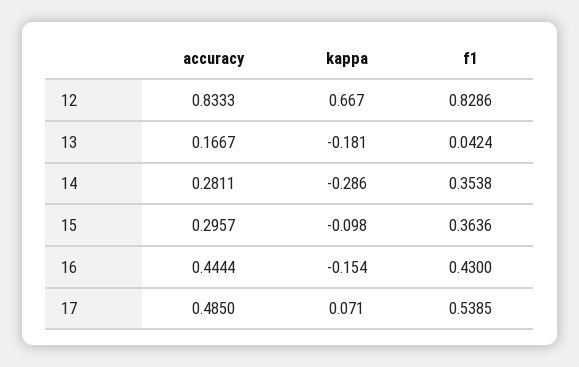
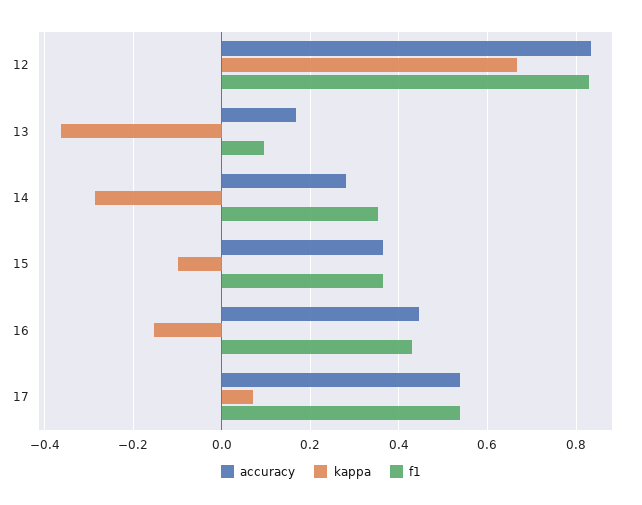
kappa, 13: -0.181 -> -0.36
f1, 13: 0.0424 -> 0.1
accuracy, 15: 0.2957 -> 0.36
accuracy, 17: 0.485 -> 0.54

